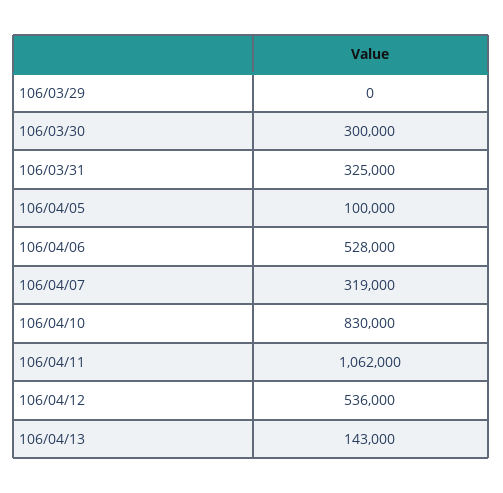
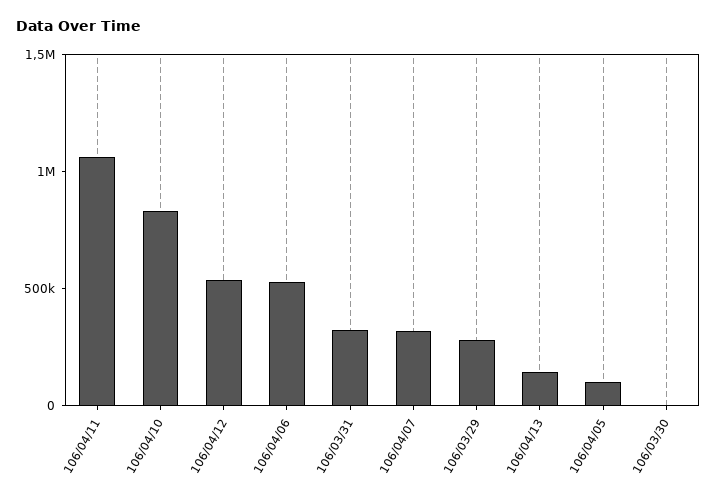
106/03/29: 0 -> 300000
106/03/30: 300000 -> 0

